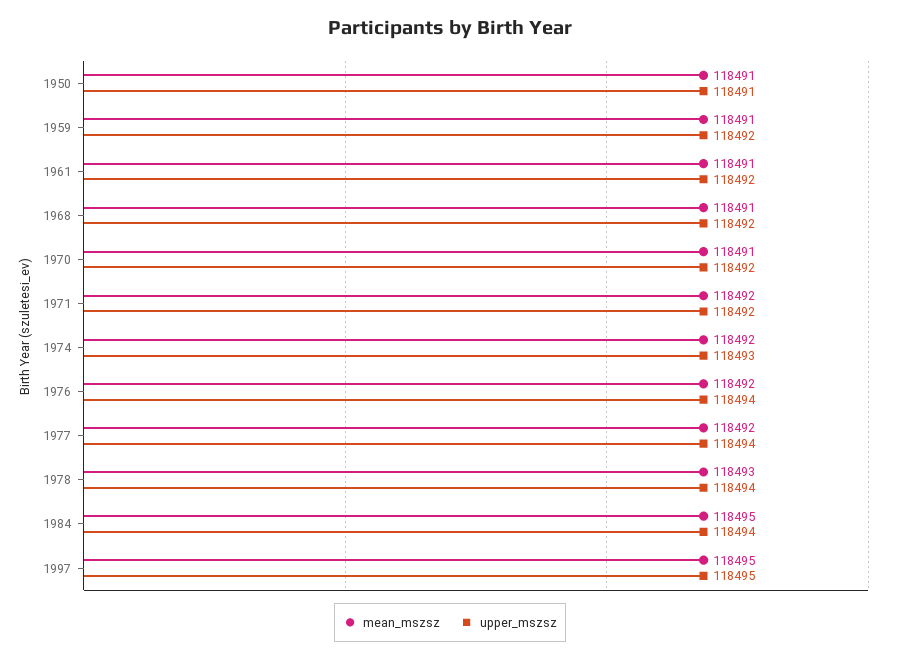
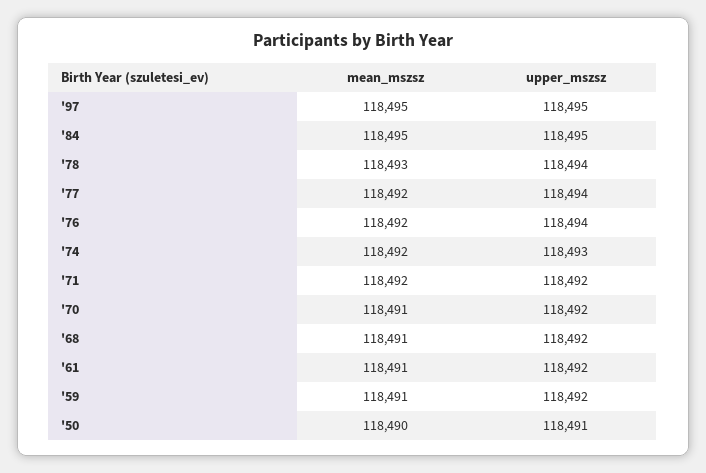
mean_mszsz, 1950: 118491 -> 118490
upper_mszsz, 1984: 118494 -> 118495

